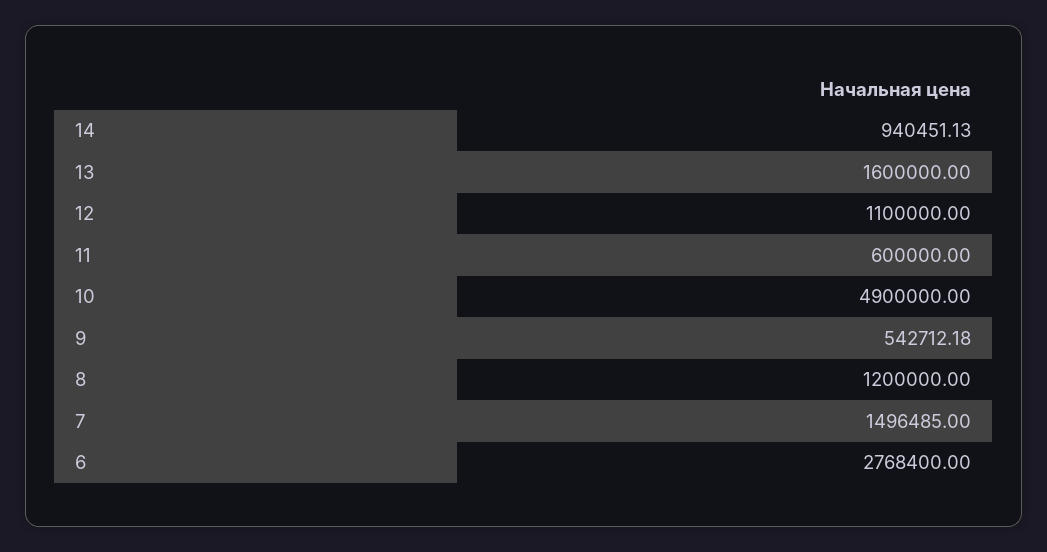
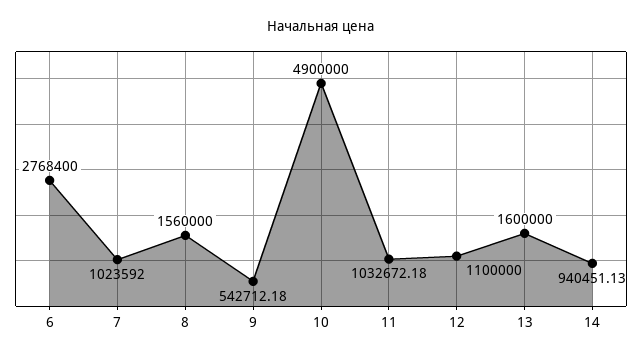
11: 600000 -> 1032672.18
8: 1200000 -> 1560000
7: 1496485 -> 1023592

